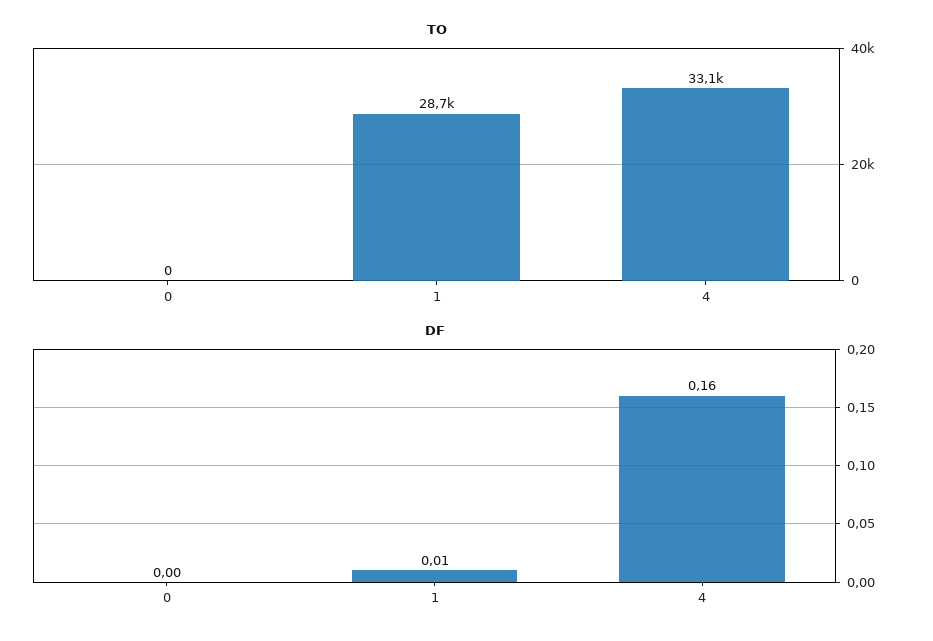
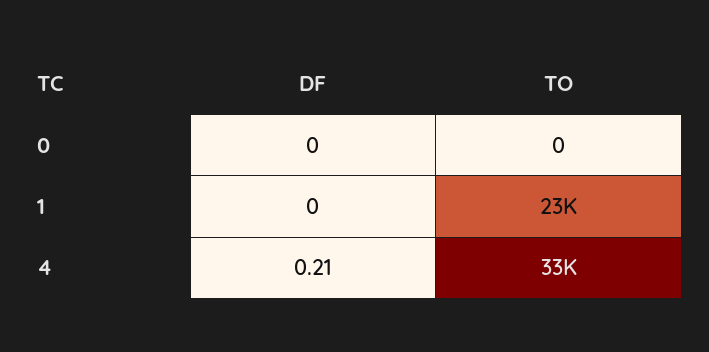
TO, 1: 28700 -> 23000
DF, 1: 0.01 -> 0
DF, 4: 0.16 -> 0.21

